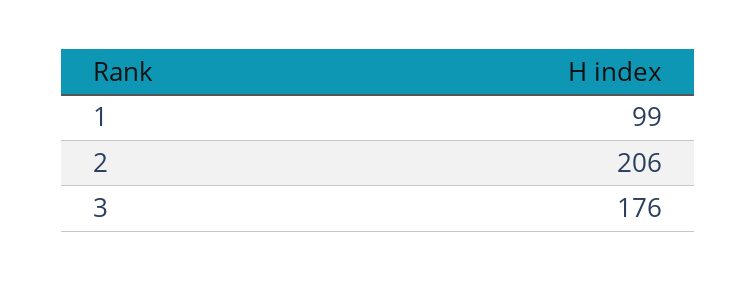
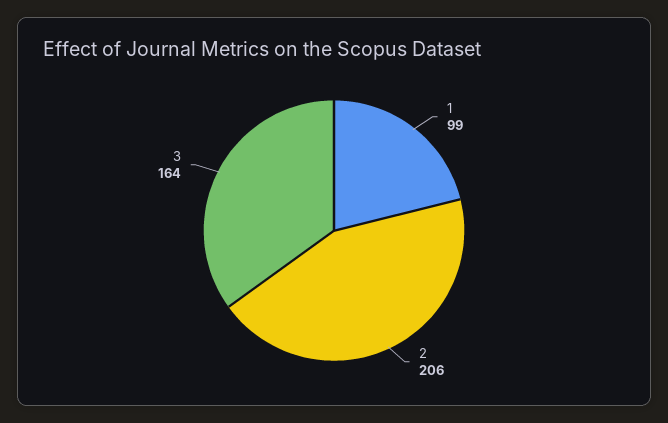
3: 176 -> 164

